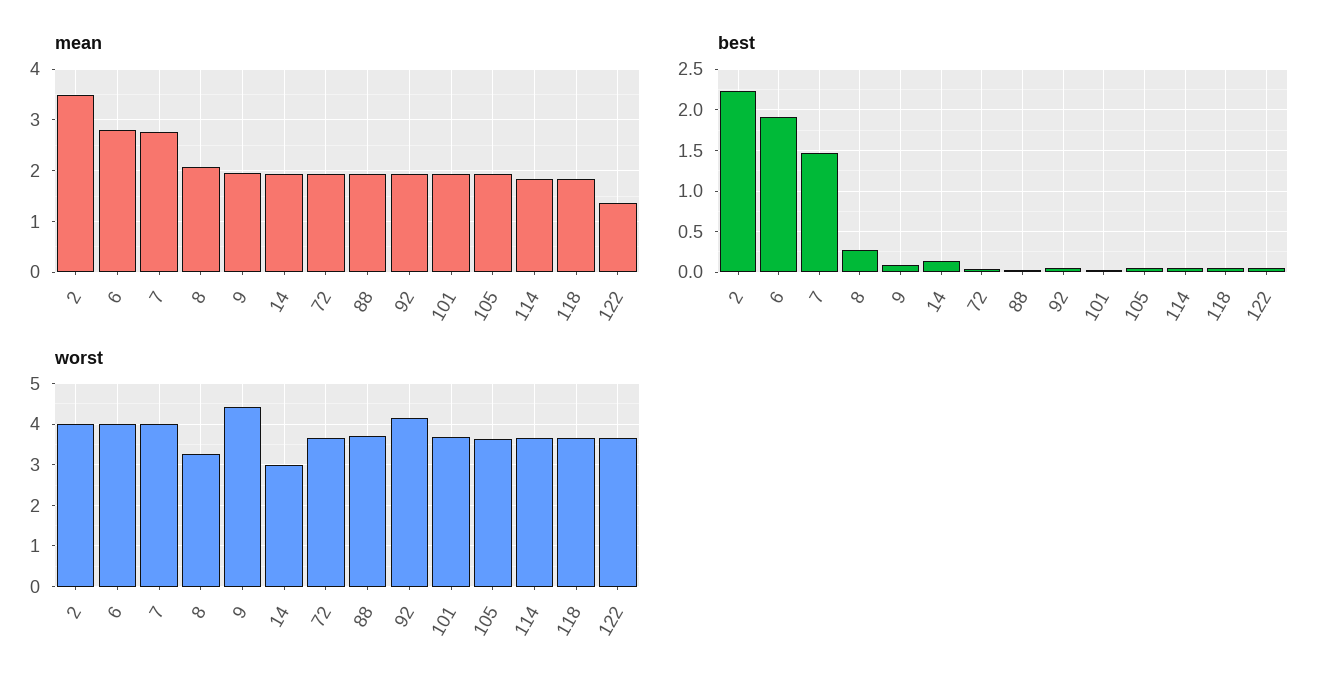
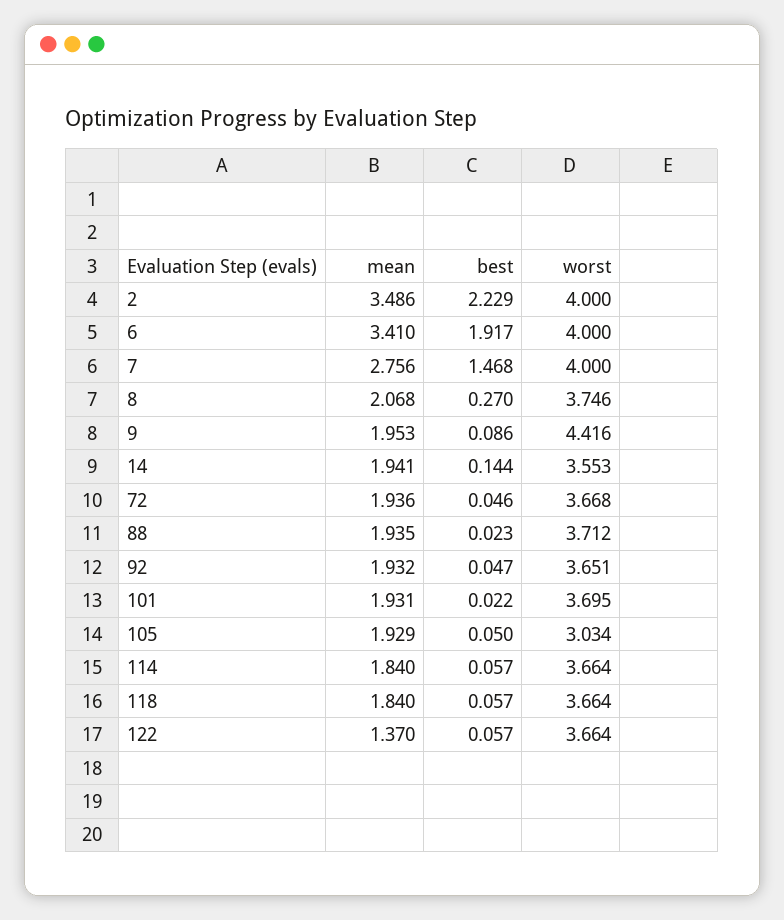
mean, 6: 2.8 -> 3.41
worst, 8: 3.2 -> 3.746
worst, 14: 3 -> 3.553
worst, 92: 4.2 -> 3.651
worst, 105: 3.6 -> 3.034

